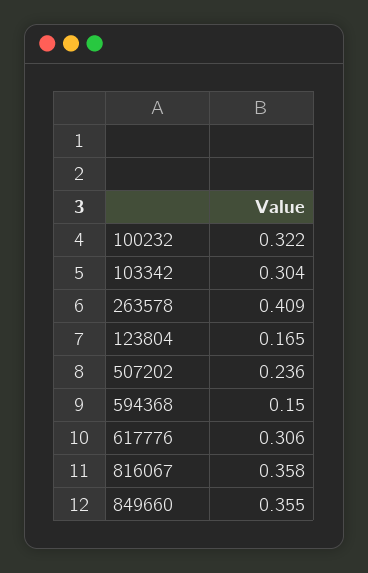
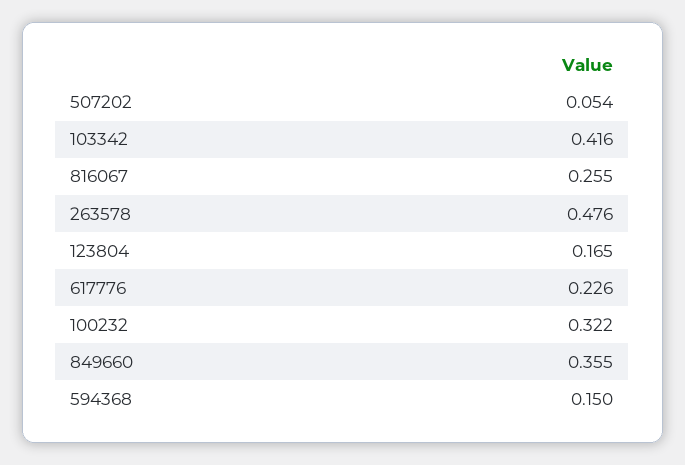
103342: 0.304 -> 0.416
263578: 0.409 -> 0.476
507202: 0.236 -> 0.054
617776: 0.306 -> 0.226
816067: 0.358 -> 0.255

